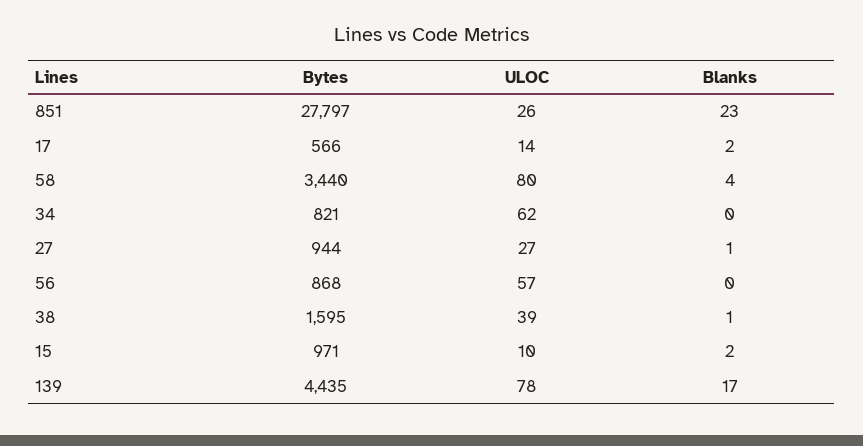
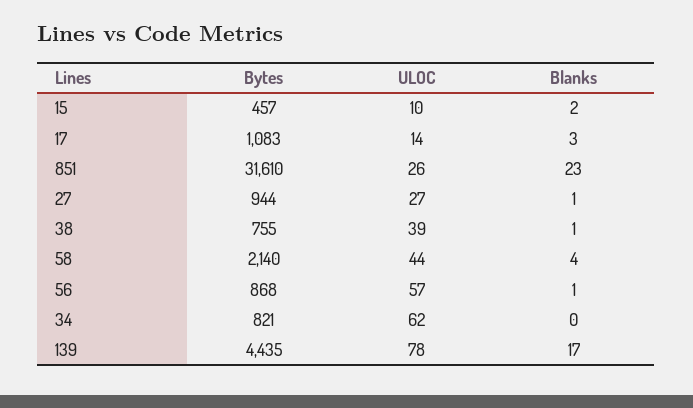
Bytes, 851: 27797 -> 31610
Bytes, 17: 566 -> 1083
Blanks, 17: 2 -> 3
Bytes, 58: 3440 -> 2140
ULOC, 58: 80 -> 44
Blanks, 56: 0 -> 1
Bytes, 38: 1595 -> 755
Bytes, 15: 971 -> 457

